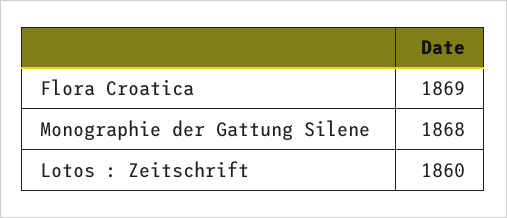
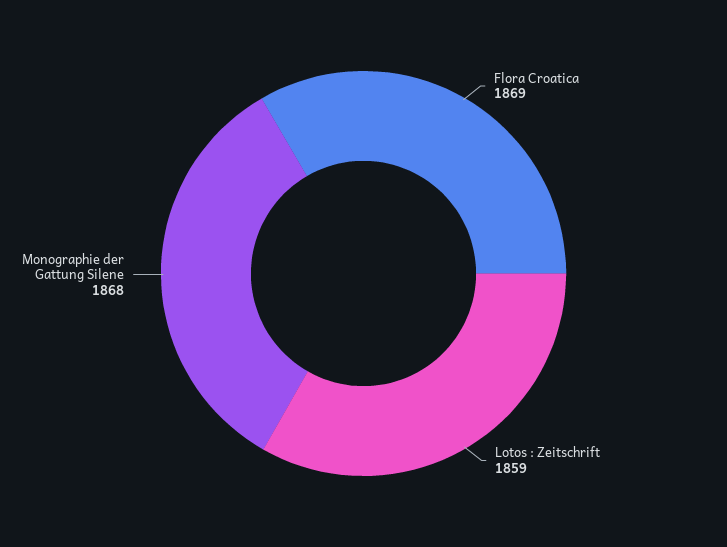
Lotos : Zeitschrift: 1860 -> 1859

